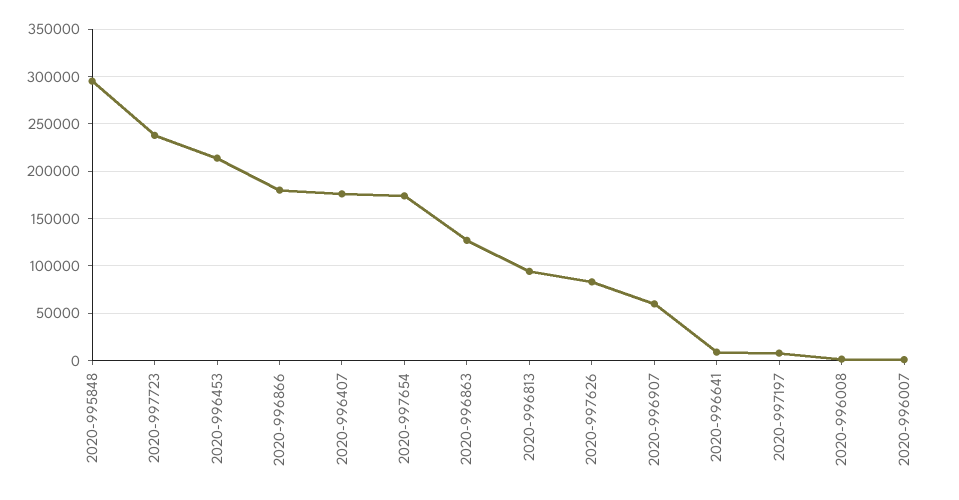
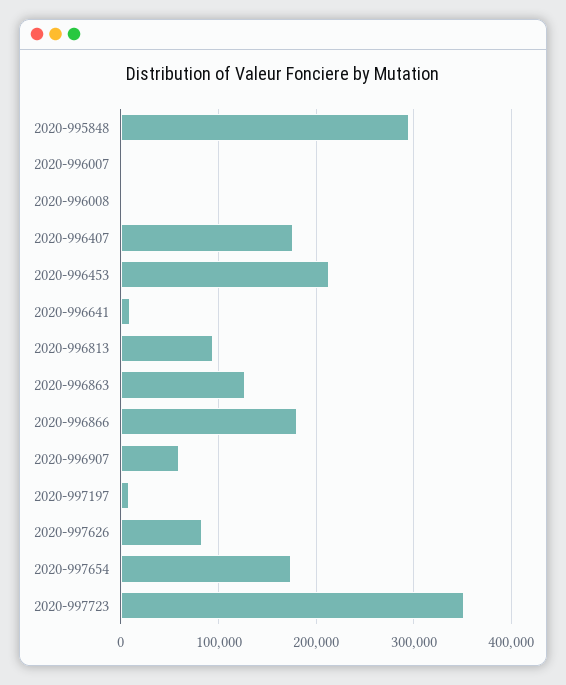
2020-997723: 240000 -> 350000

